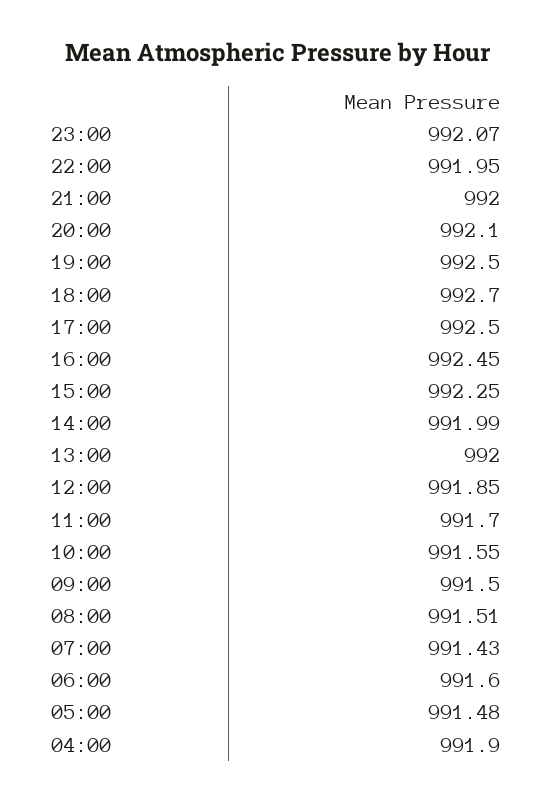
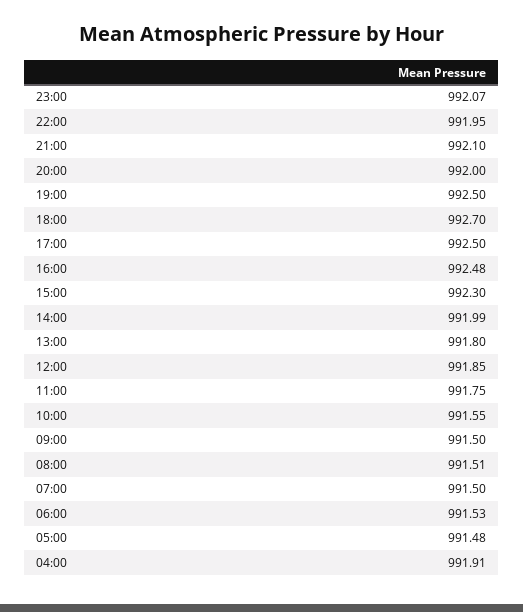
21:00: 992 -> 992.1
20:00: 992.1 -> 992
16:00: 992.45 -> 992.48
15:00: 992.25 -> 992.3
13:00: 992 -> 991.8
11:00: 991.7 -> 991.75
07:00: 991.43 -> 991.5
06:00: 991.6 -> 991.53
04:00: 991.9 -> 991.91

